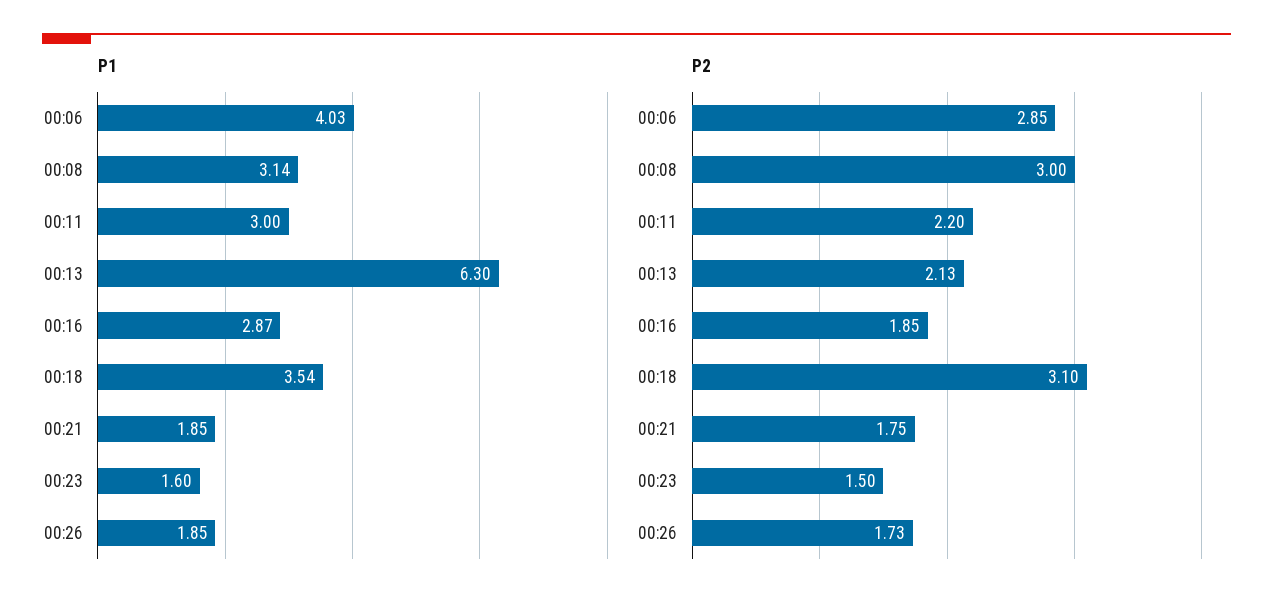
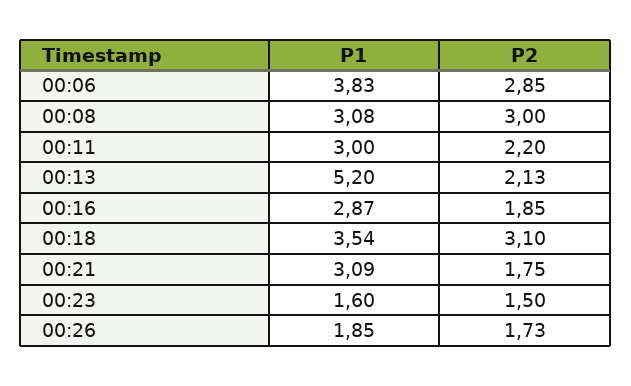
P1, 00:06: 4.03 -> 3.83
P1, 00:08: 3.14 -> 3.08
P1, 00:13: 6.3 -> 5.2
P1, 00:21: 1.85 -> 3.09

